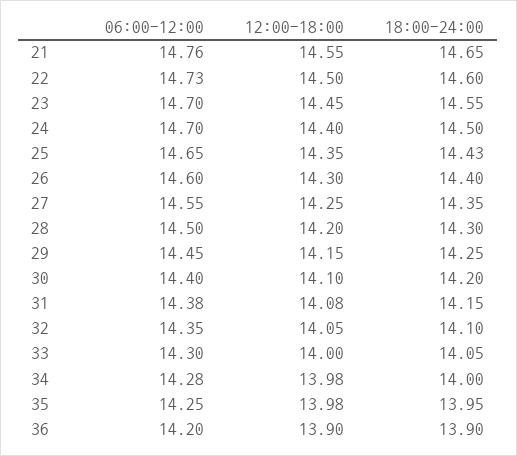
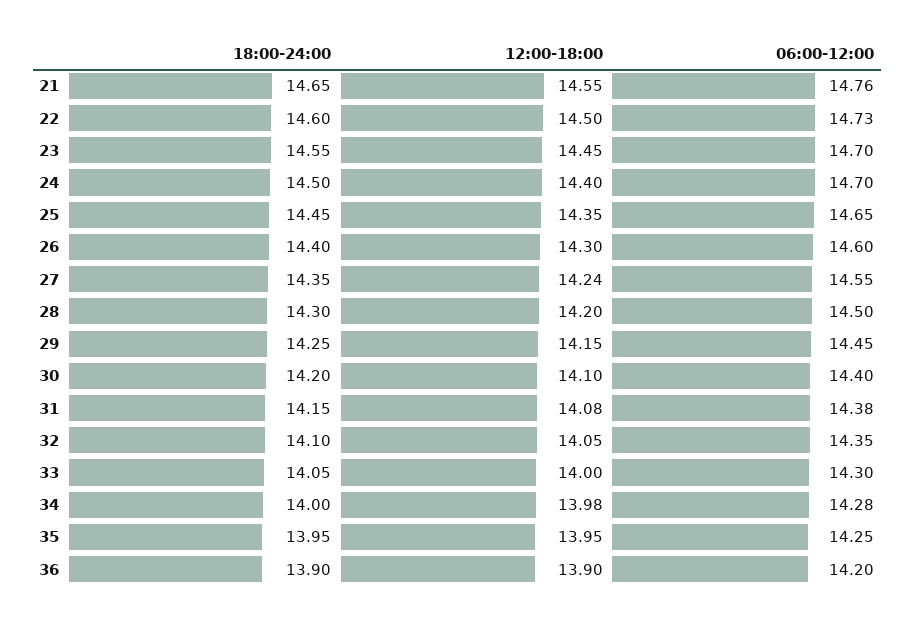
18:00-24:00, 25: 14.43 -> 14.45
12:00-18:00, 27: 14.25 -> 14.24
12:00-18:00, 35: 13.98 -> 13.95

